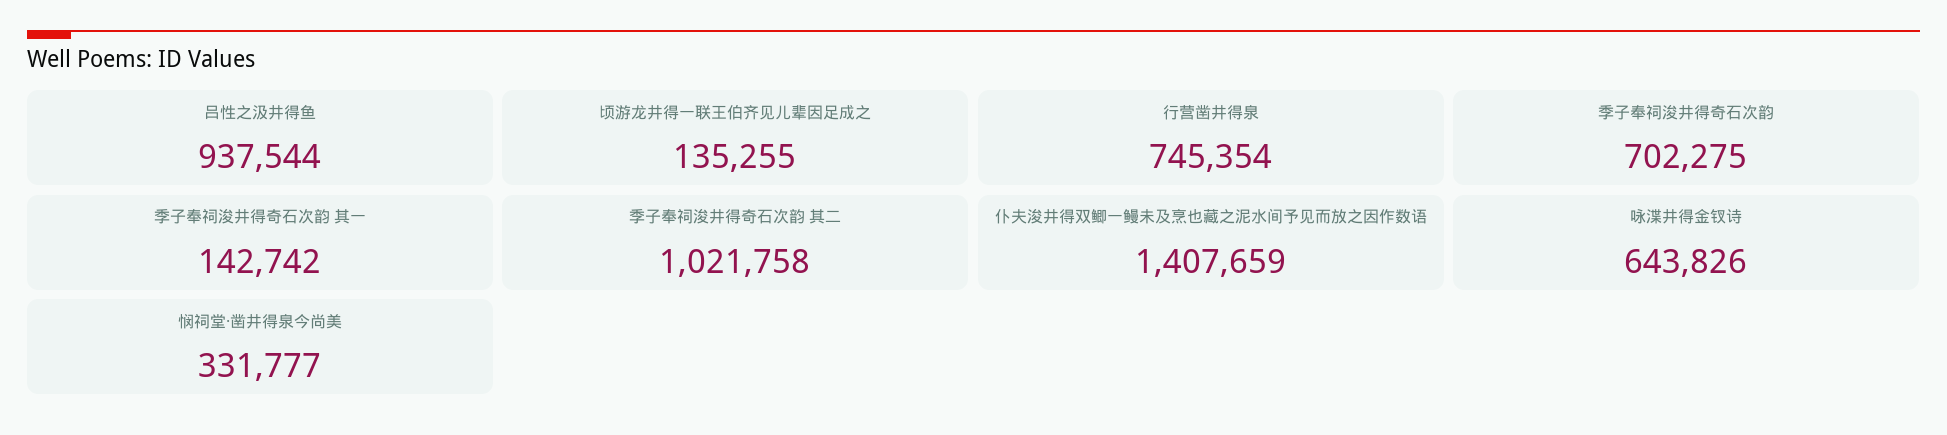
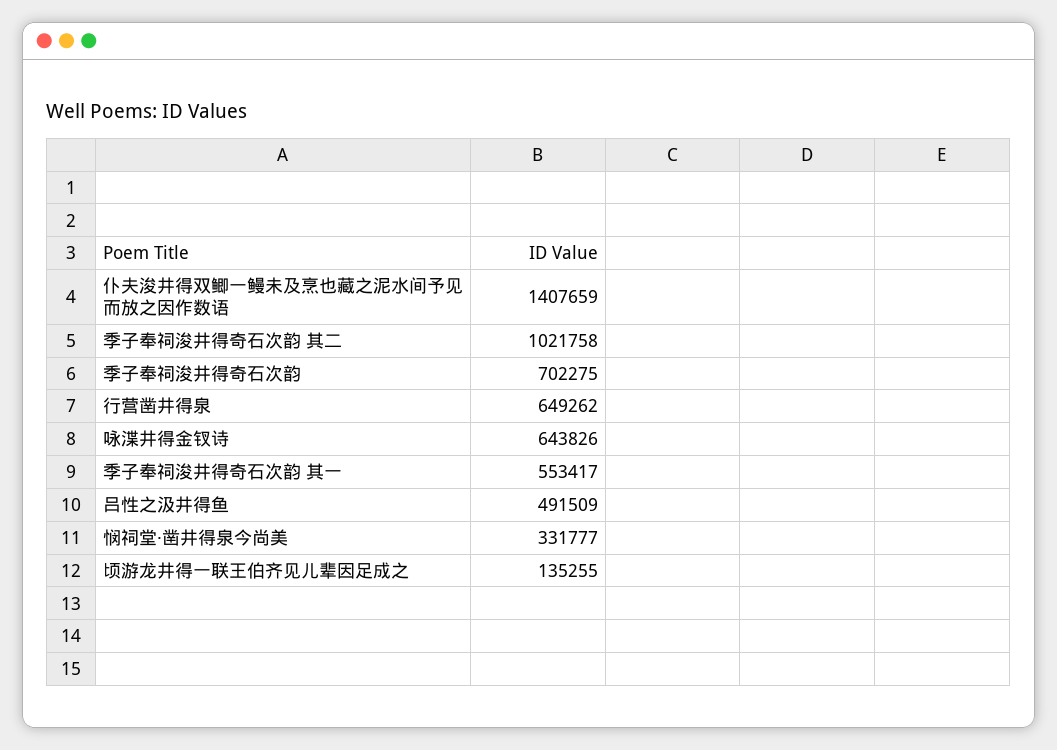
吕性之汲井得鱼: 937544 -> 491509
行营凿井得泉: 745354 -> 649262
季子奉祠浚井得奇石次韵 其一: 142742 -> 553417

